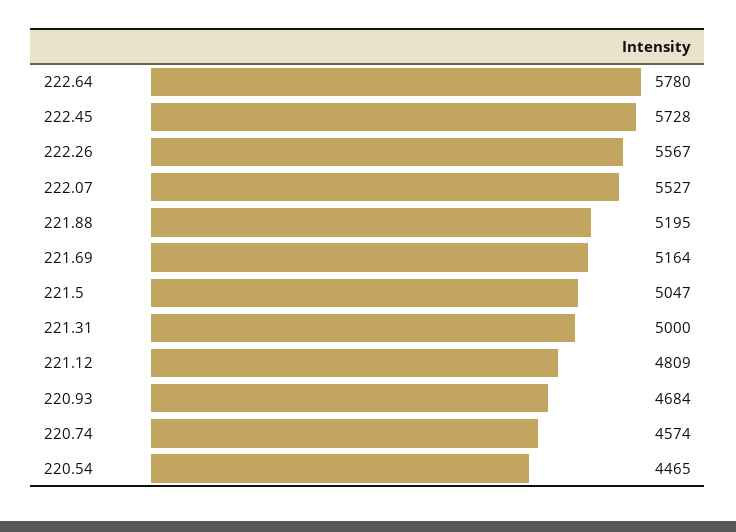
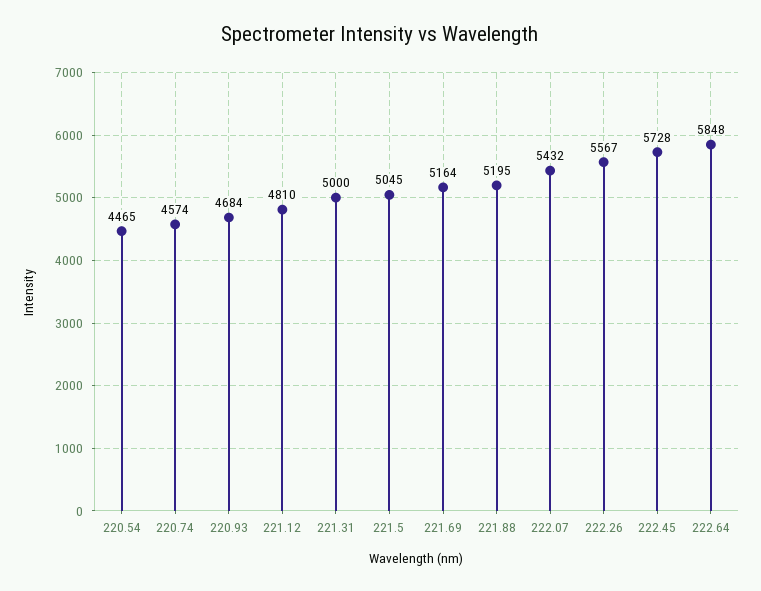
222.64: 5780 -> 5848
222.07: 5527 -> 5432
221.5: 5047 -> 5045
221.12: 4809 -> 4810

